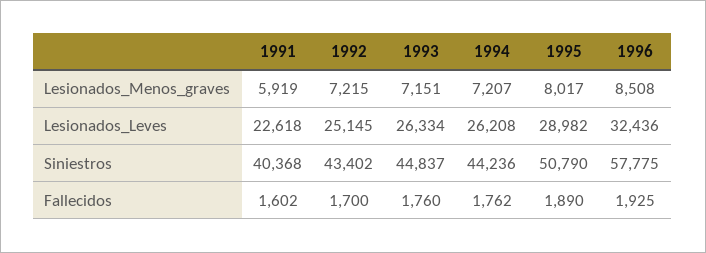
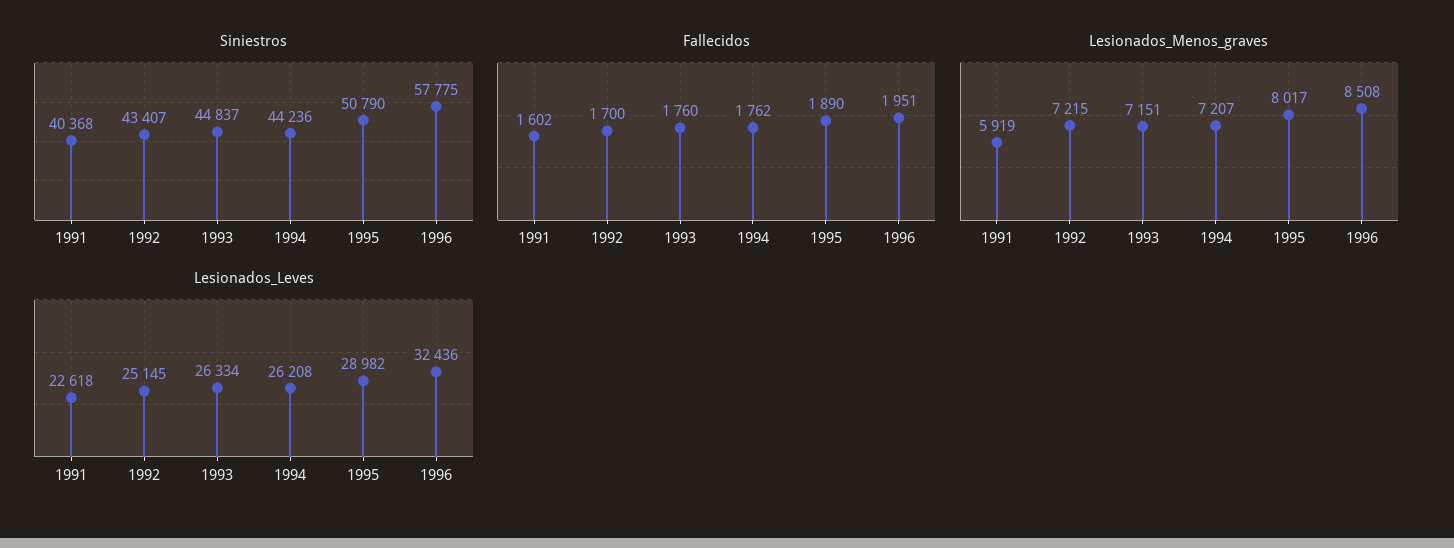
Siniestros, 1992: 43402 -> 43407
Fallecidos, 1996: 1925 -> 1951

